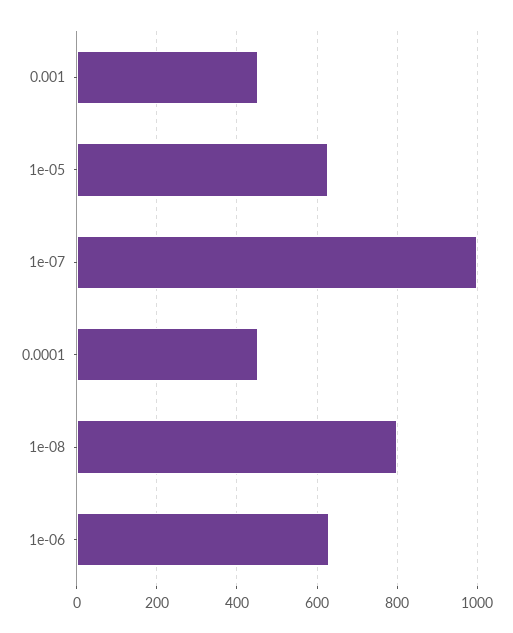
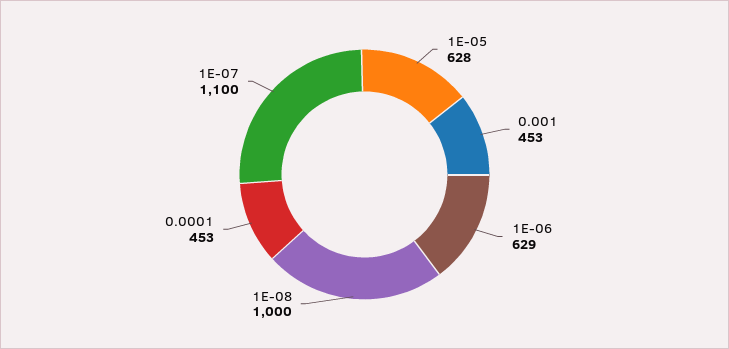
1e-07: 1000 -> 1100
1e-08: 800 -> 1000

